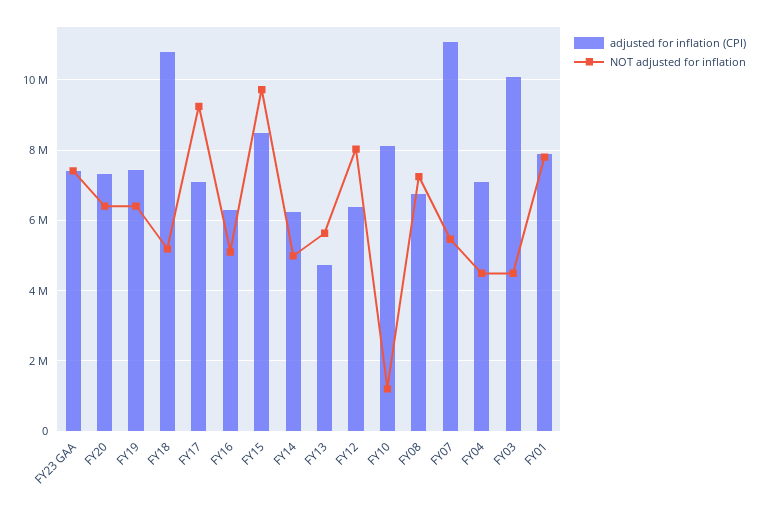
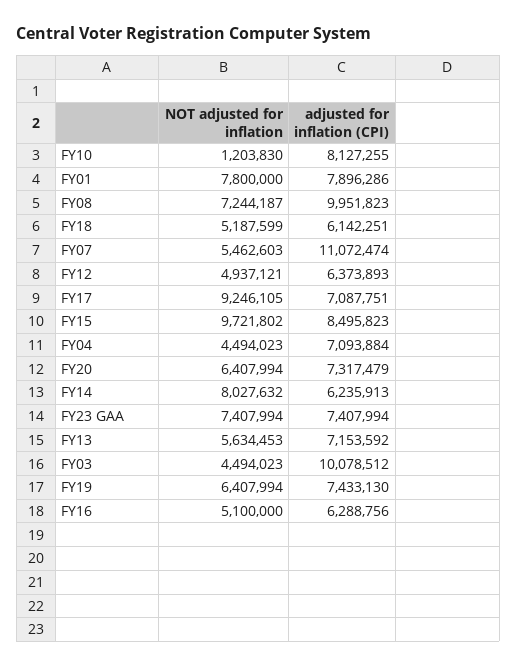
adjusted for inflation (CPI), FY18: 10800000 -> 6142251
NOT adjusted for inflation, FY14: 5000000 -> 8027632
adjusted for inflation (CPI), FY13: 4800000 -> 7153592
NOT adjusted for inflation, FY12: 8000000 -> 4937121
adjusted for inflation (CPI), FY08: 6800000 -> 9951823

